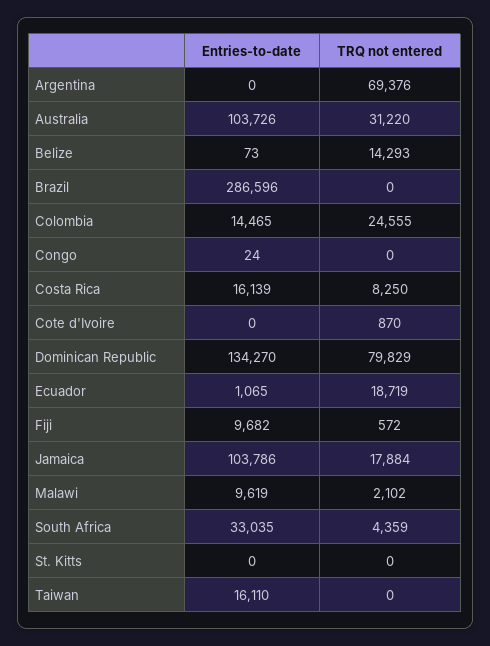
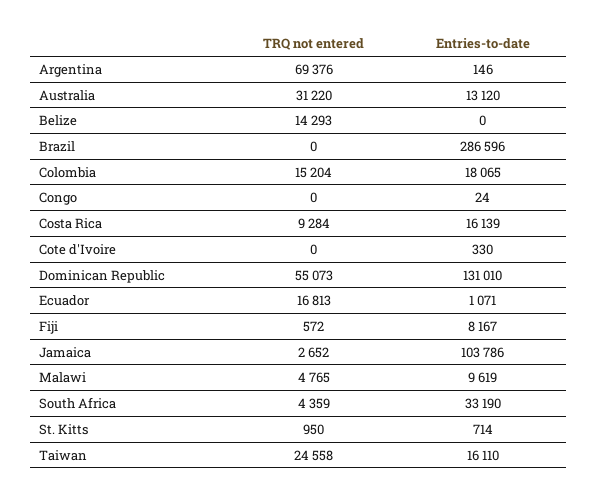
Entries-to-date, Argentina: 0 -> 146
Entries-to-date, Australia: 103726 -> 13120
Entries-to-date, Belize: 73 -> 0
Entries-to-date, Colombia: 14465 -> 18065
TRQ not entered, Colombia: 24555 -> 15204
TRQ not entered, Costa Rica: 8250 -> 9284
Entries-to-date, Cote d'Ivoire: 0 -> 330
TRQ not entered, Cote d'Ivoire: 870 -> 0
Entries-to-date, Dominican Republic: 134270 -> 131010
TRQ not entered, Dominican Republic: 79829 -> 55073
Entries-to-date, Ecuador: 1065 -> 1071
TRQ not entered, Ecuador: 18719 -> 16813
Entries-to-date, Fiji: 9682 -> 8167
TRQ not entered, Jamaica: 17884 -> 2652
TRQ not entered, Malawi: 2102 -> 4765
Entries-to-date, South Africa: 33035 -> 33190
Entries-to-date, St. Kitts: 0 -> 714
TRQ not entered, St. Kitts: 0 -> 950
TRQ not entered, Taiwan: 0 -> 24558

